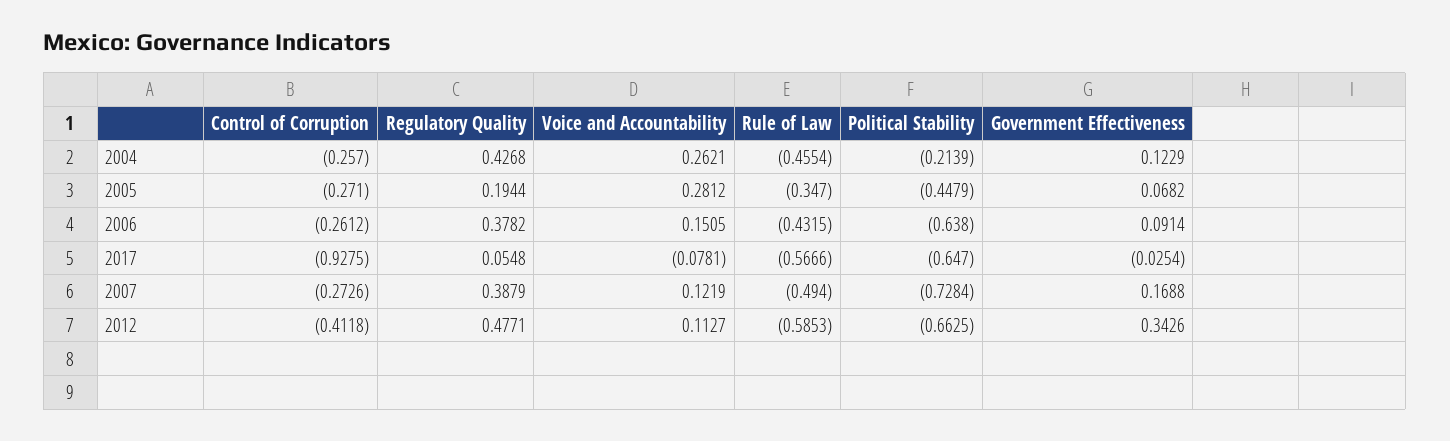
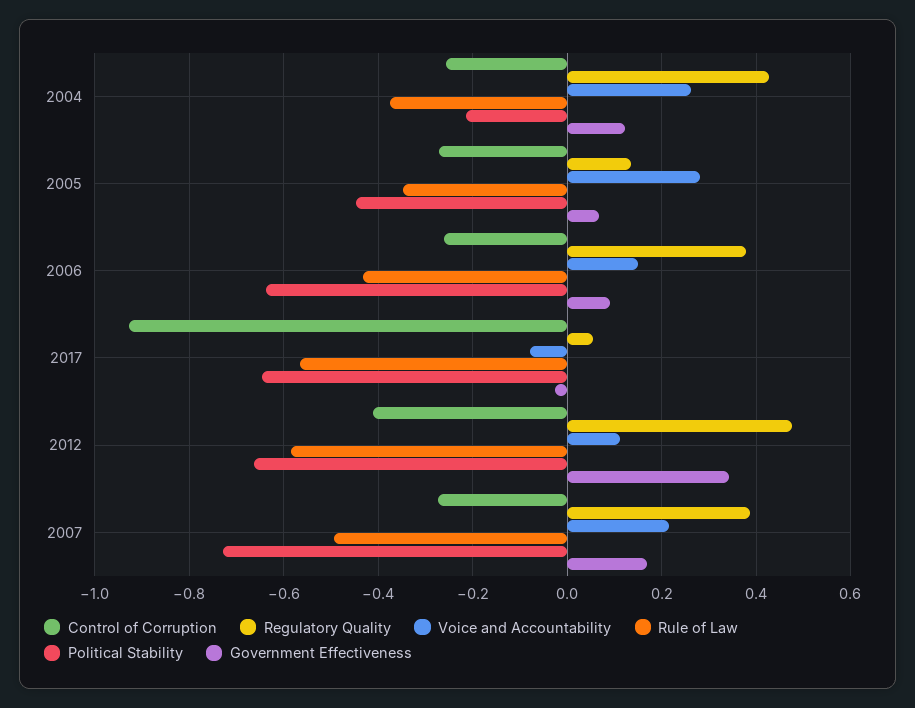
Rule of Law, 2004: -0.4554 -> -0.38
Regulatory Quality, 2005: 0.1944 -> 0.14
Voice and Accountability, 2007: 0.1219 -> 0.22

